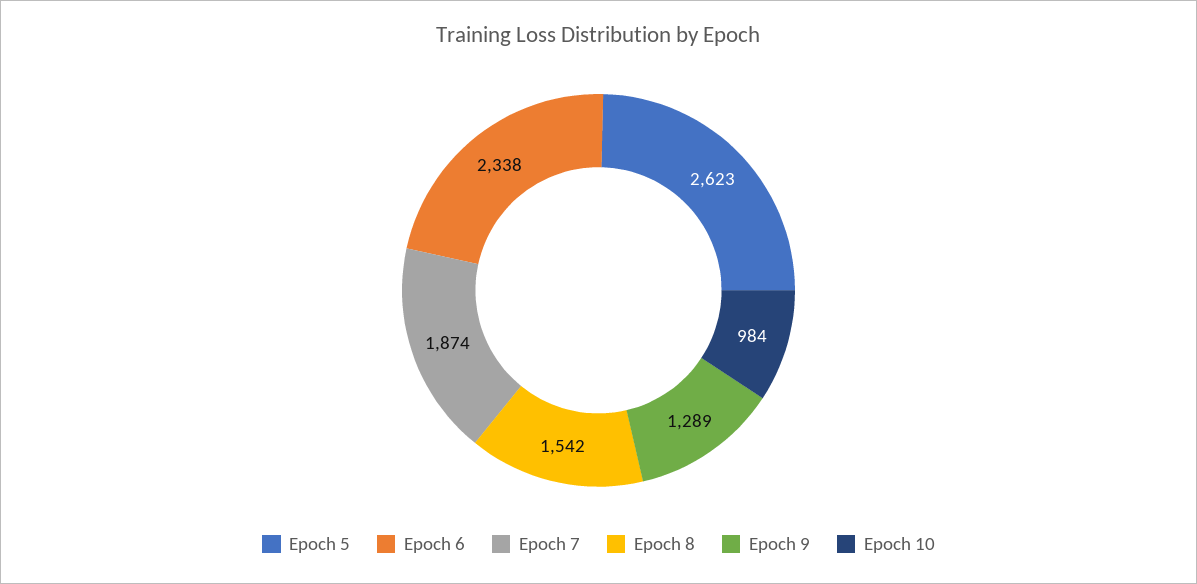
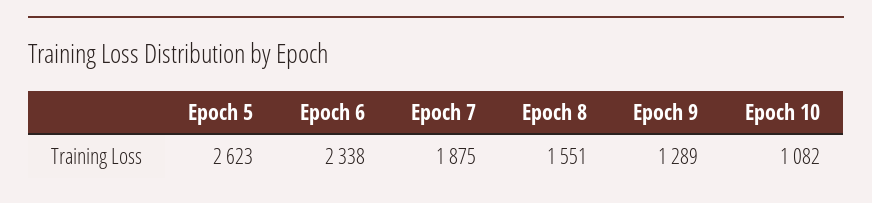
Epoch 7: 1874 -> 1875
Epoch 8: 1542 -> 1551
Epoch 10: 984 -> 1082

